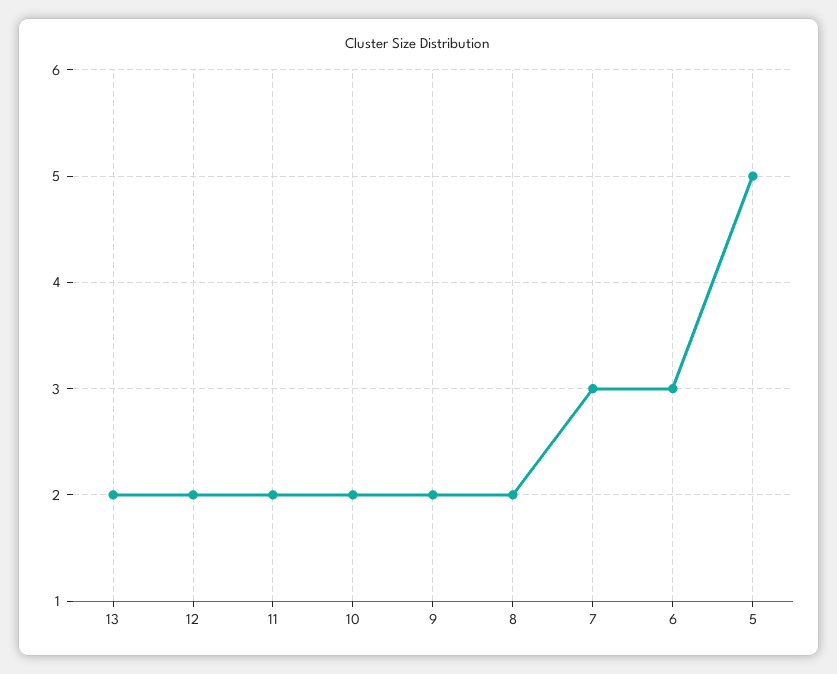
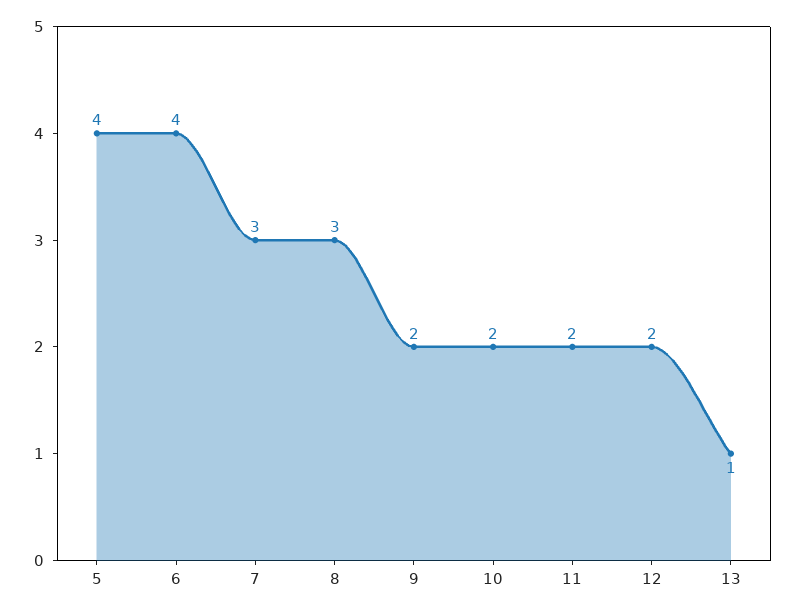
13: 2 -> 1
8: 2 -> 3
6: 3 -> 4
5: 5 -> 4

